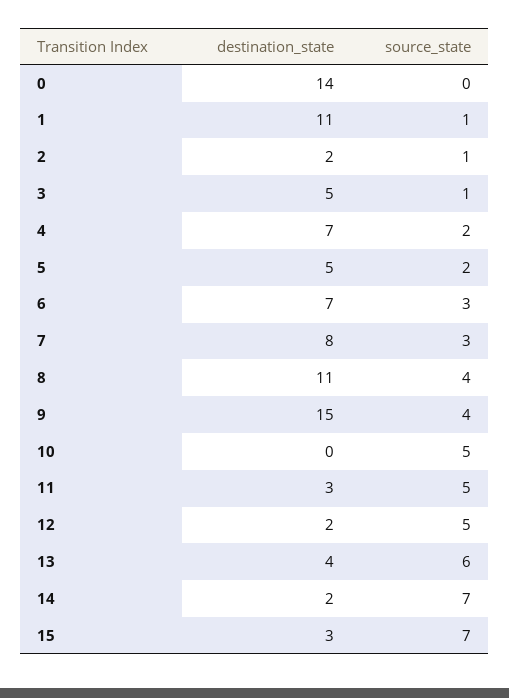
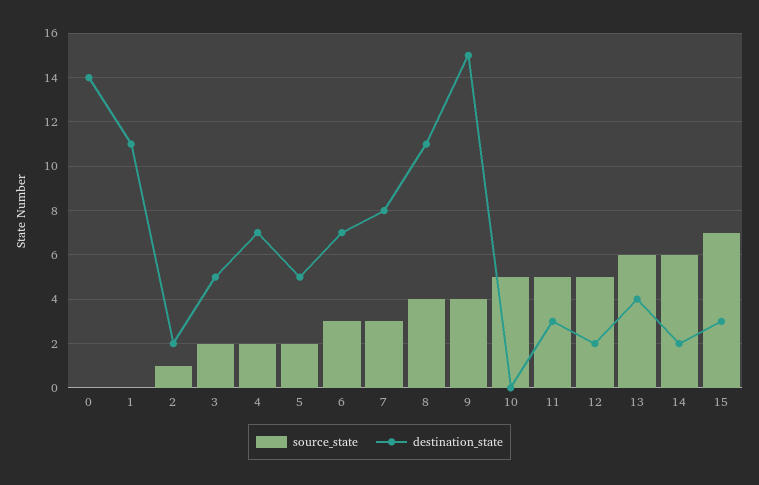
source_state, 1: 1 -> 0
source_state, 3: 1 -> 2
source_state, 14: 7 -> 6

